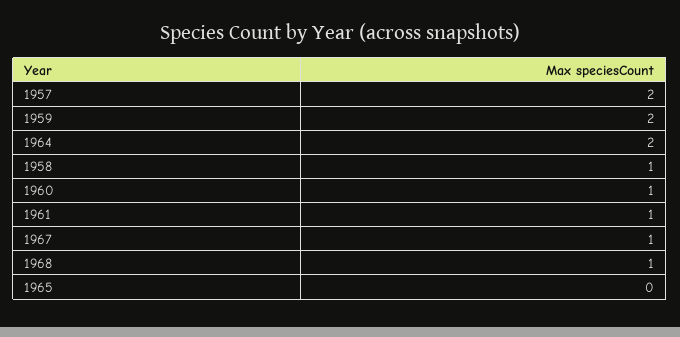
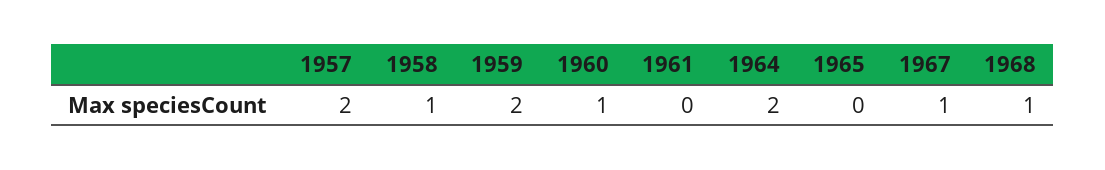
1961: 1 -> 0

